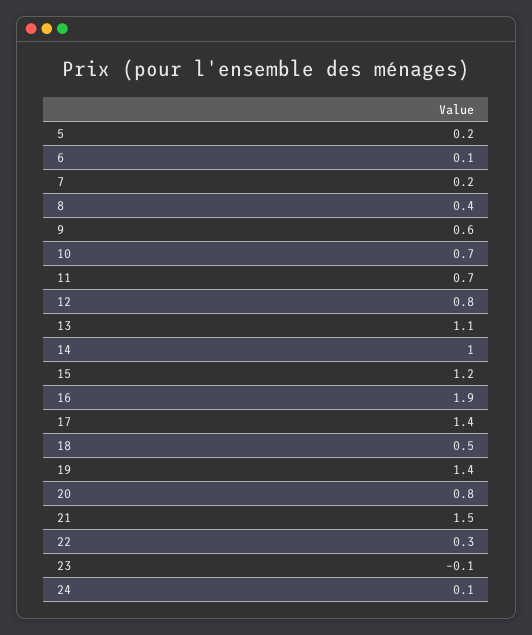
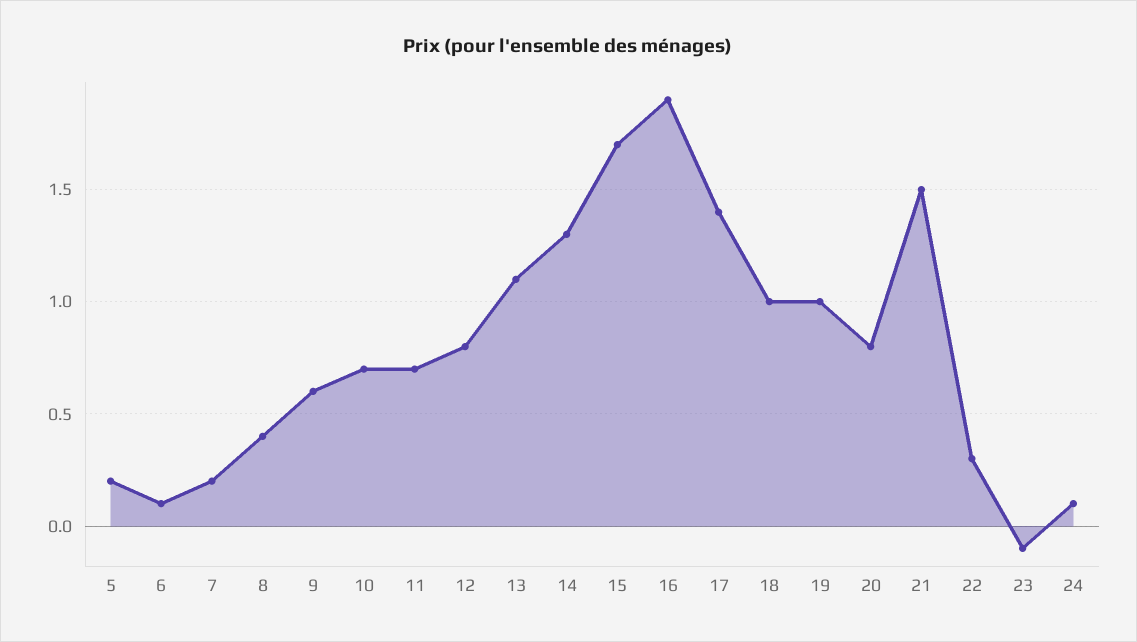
14: 1 -> 1.3
15: 1.2 -> 1.7
18: 0.5 -> 1
19: 1.4 -> 1

